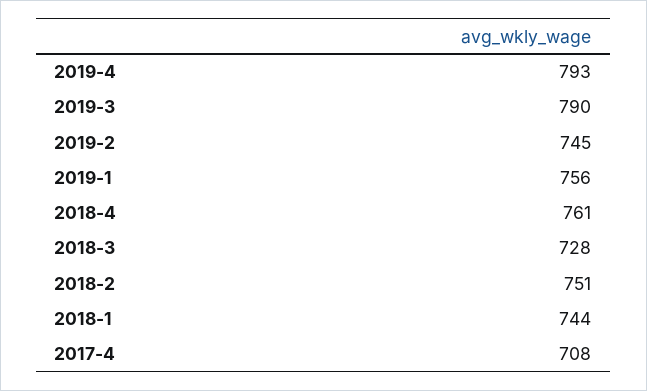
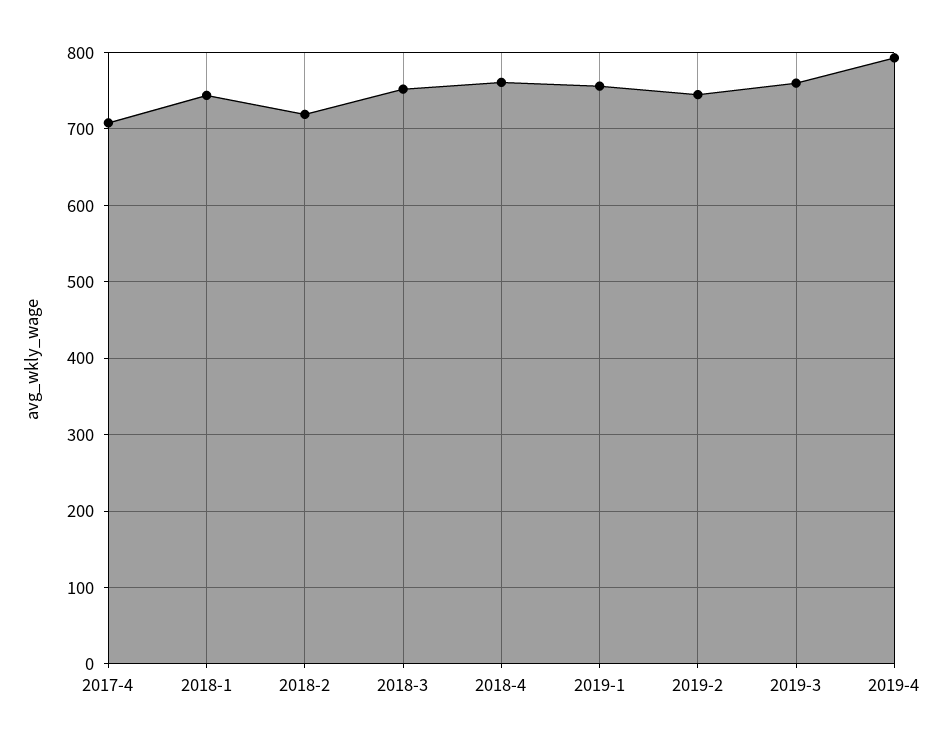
2019-3: 790 -> 760
2018-3: 728 -> 750
2018-2: 751 -> 720

